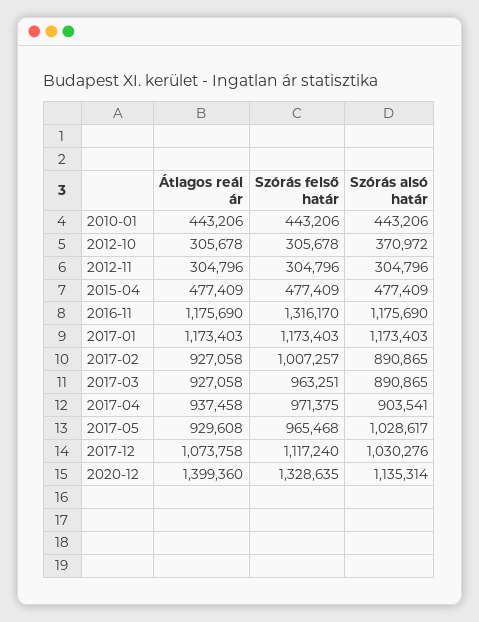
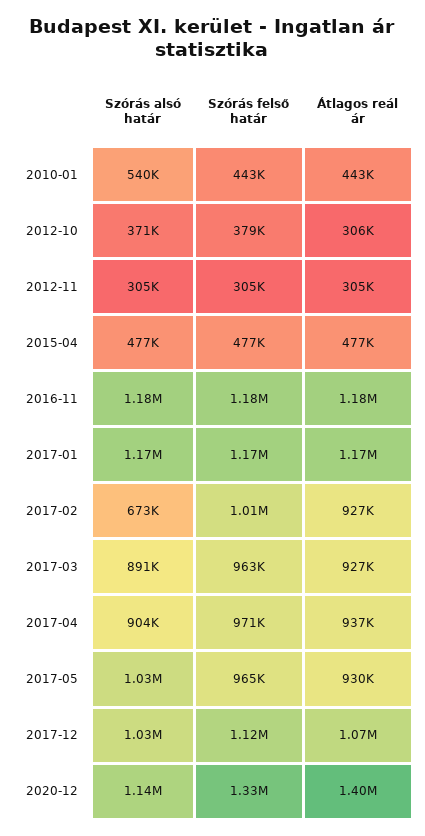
Szórás alsó határ, 2010-01: 443206 -> 540000
Szórás felső határ, 2012-10: 305678 -> 379000
Szórás felső határ, 2016-11: 1316170 -> 1180000
Szórás alsó határ, 2017-02: 890865 -> 673000

